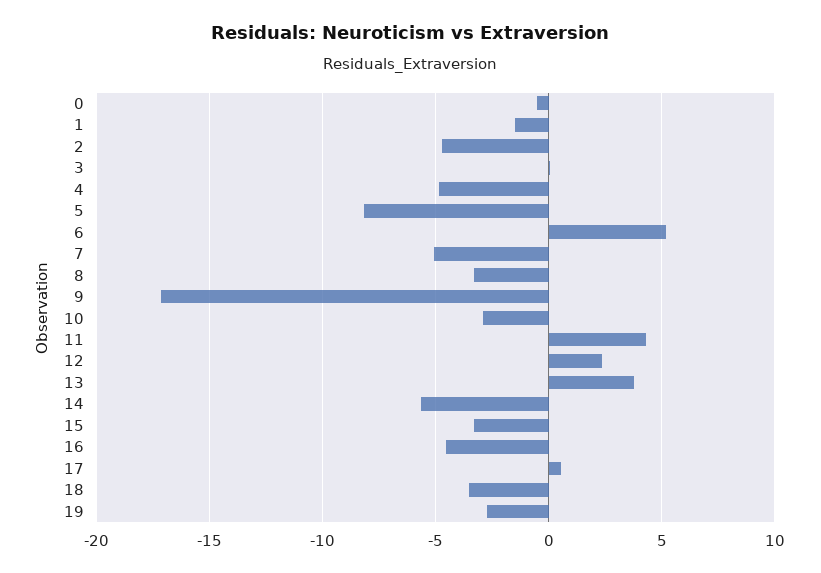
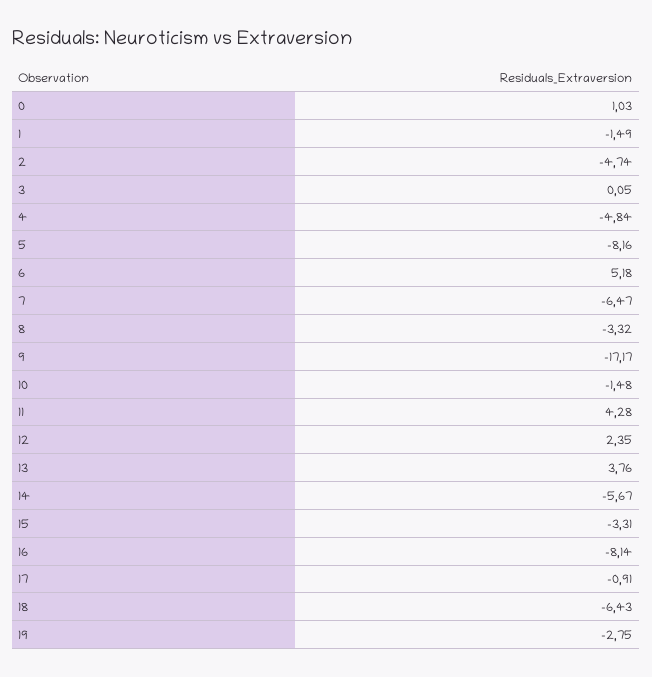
0: -0.5 -> 1.03
7: -5 -> -6.47
10: -3 -> -1.48
16: -4.5 -> -8.14
17: 0.5 -> -0.91
18: -3.5 -> -6.43

